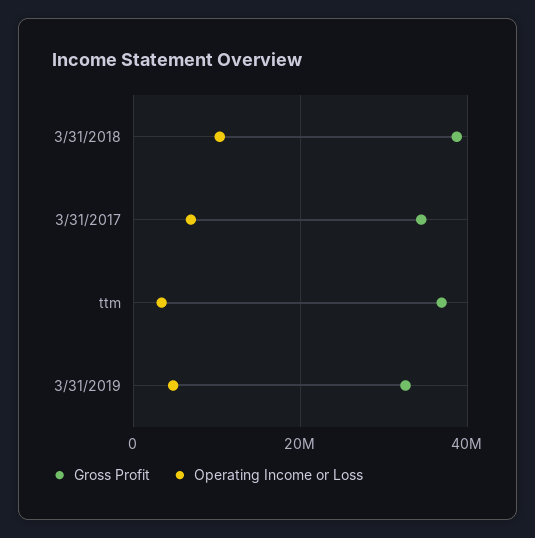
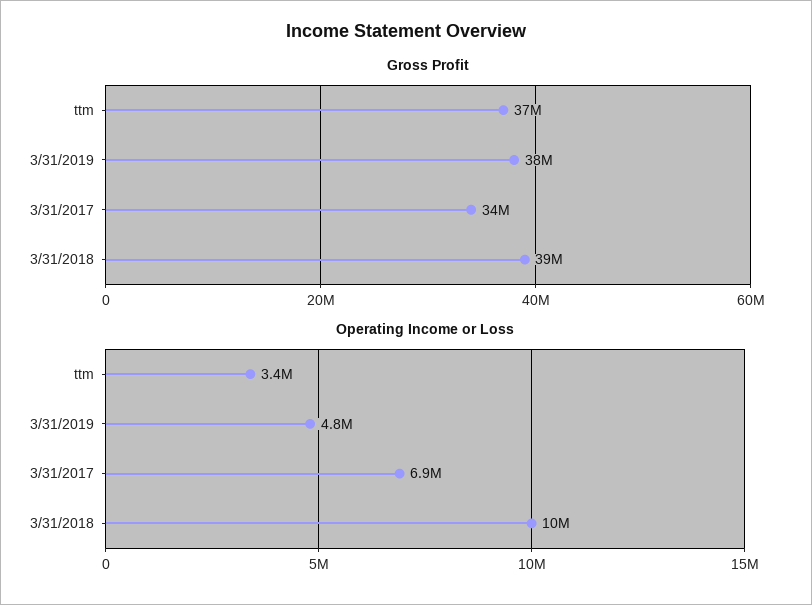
Gross Profit, 3/31/2019: 32000000 -> 38000000

